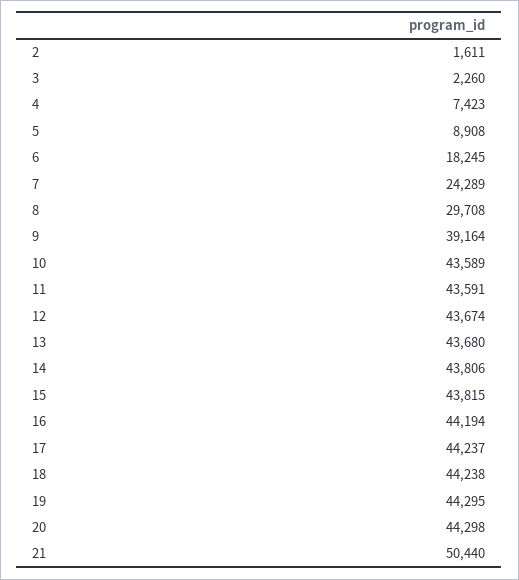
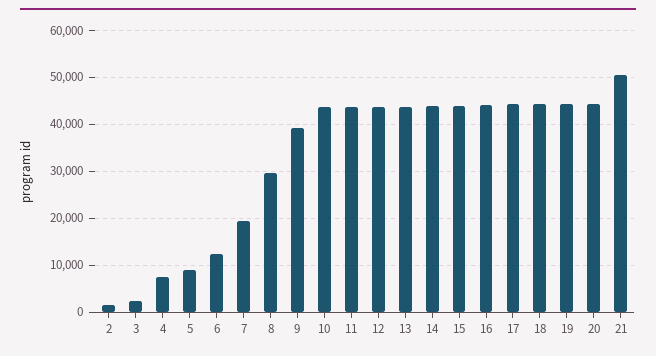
6: 18245 -> 12000
7: 24289 -> 20000

